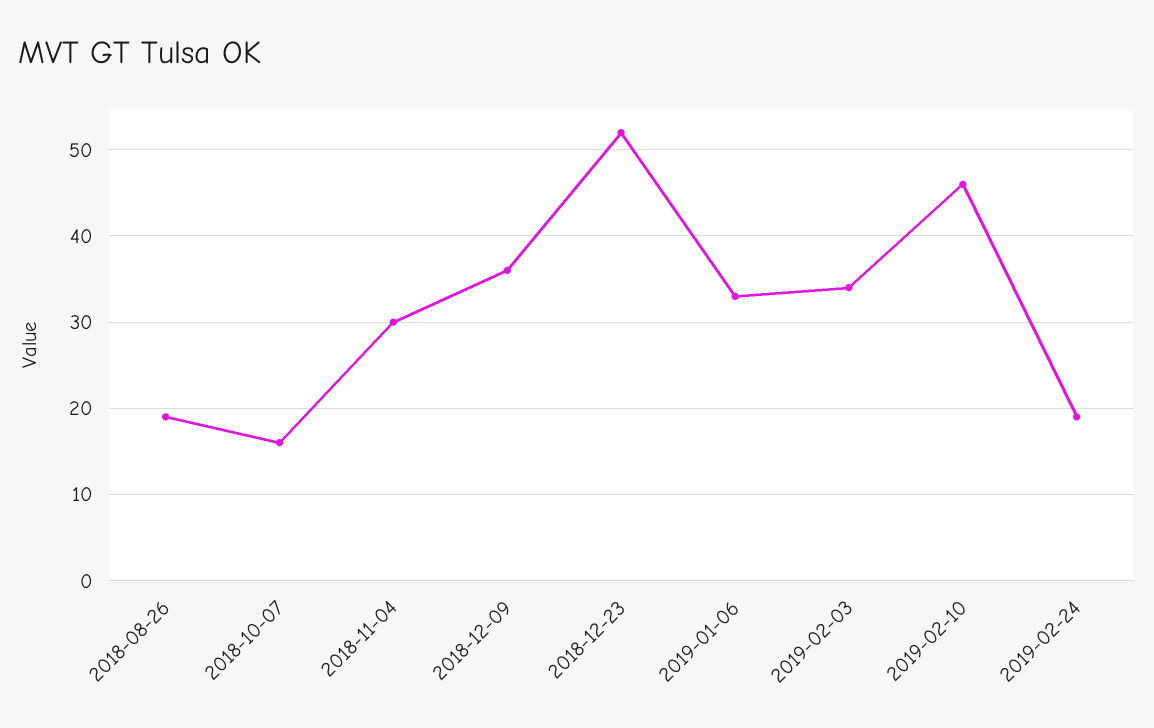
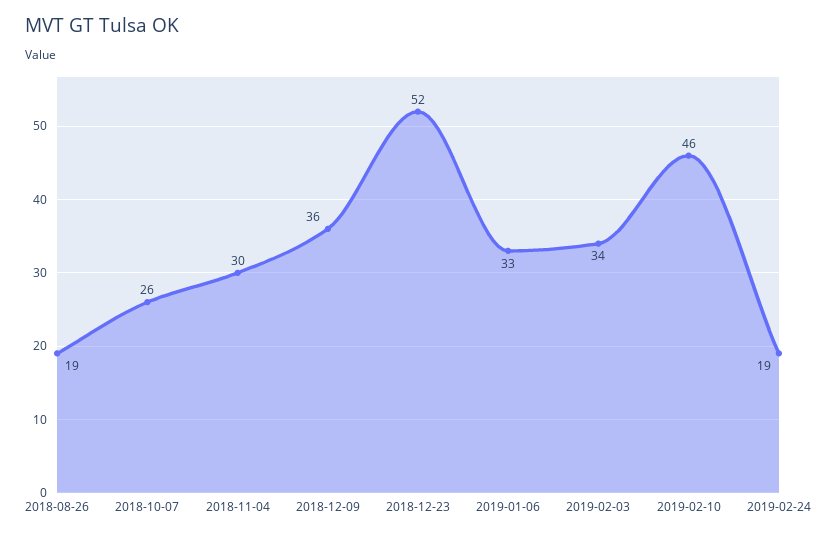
2018-10-07: 16 -> 26

